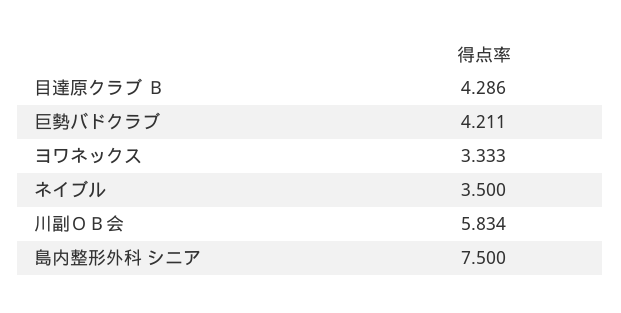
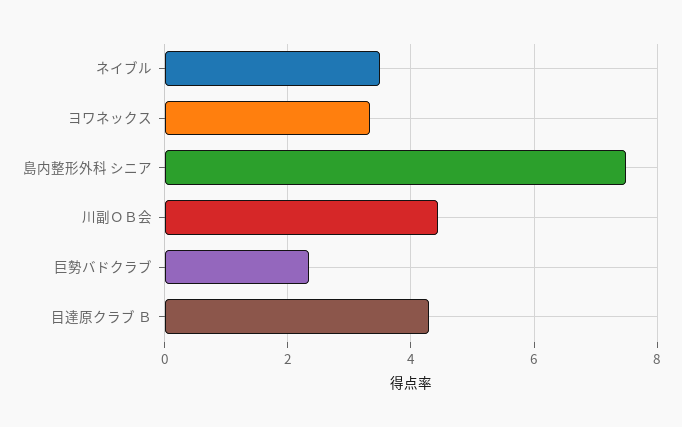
巨勢バドクラブ: 4.211 -> 2.4
川副ＯＢ会: 5.834 -> 4.4

